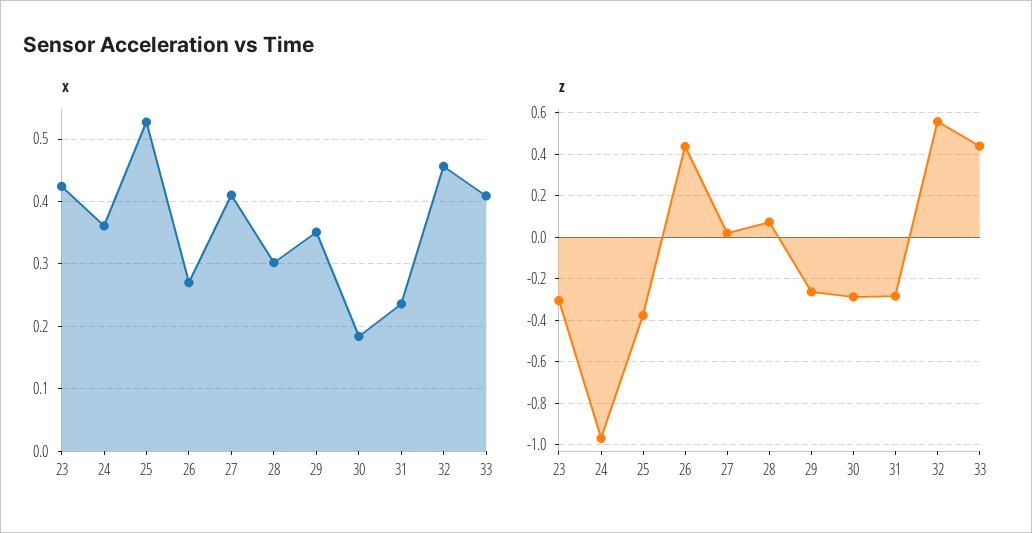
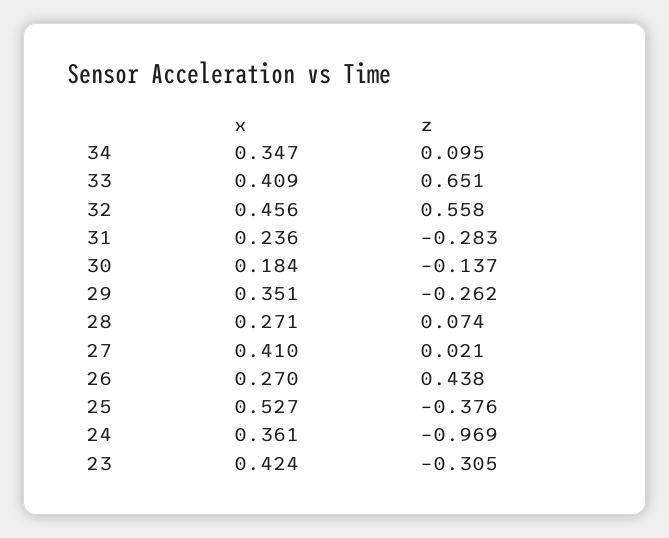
x, 28: 0.3 -> 0.271
z, 30: -0.3 -> -0.137
z, 33: 0.45 -> 0.651
x, 34: none -> 0.347
z, 34: none -> 0.095

